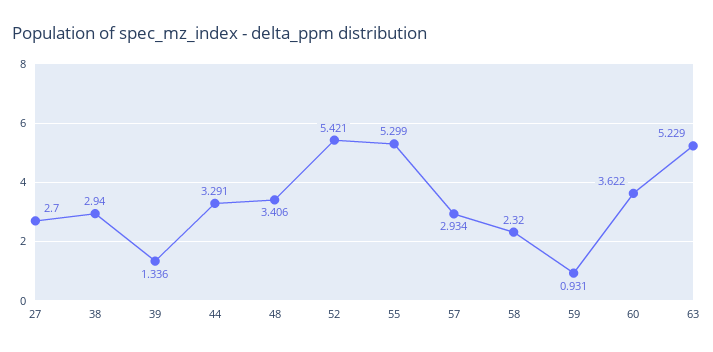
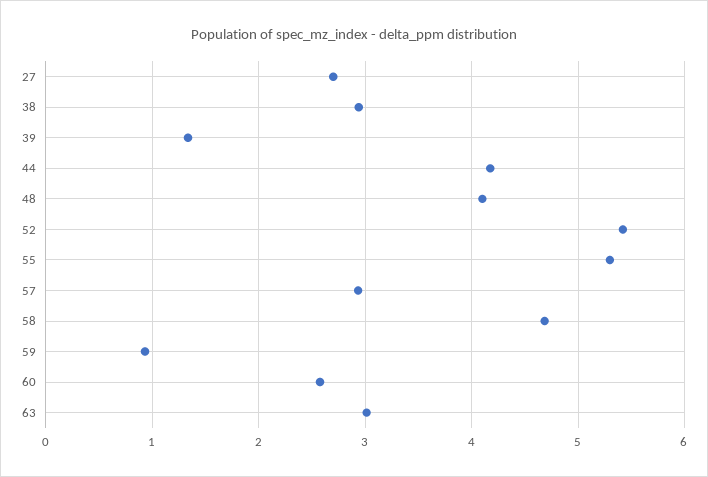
44: 3.291 -> 4.2
48: 3.406 -> 4.1
58: 2.32 -> 4.7
60: 3.622 -> 2.6
63: 5.229 -> 3

